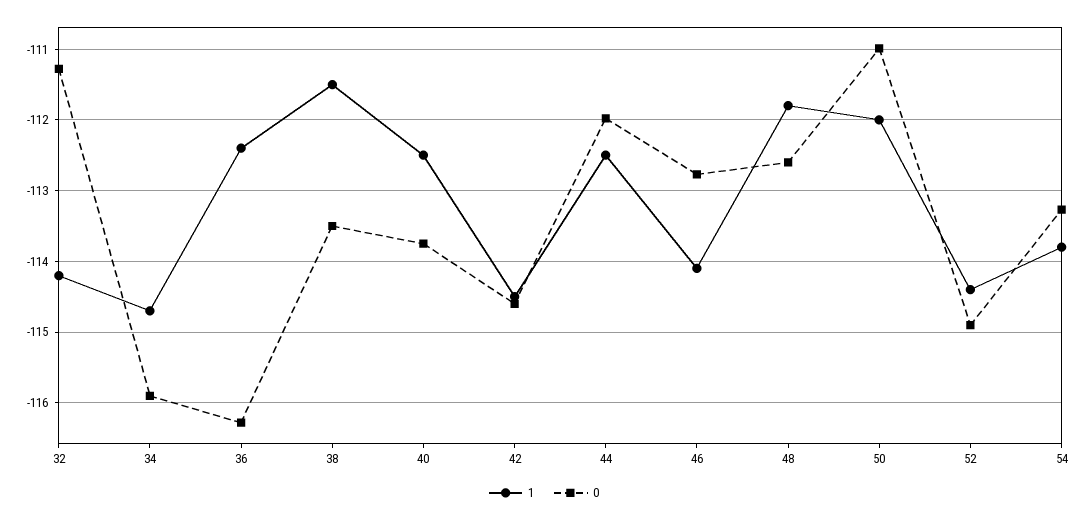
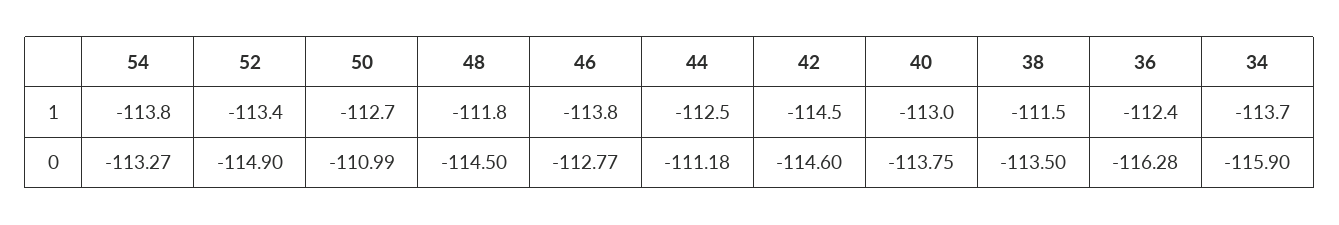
1, 32: -114.2 -> none
0, 32: -111.3 -> none
1, 34: -114.7 -> -113.7
1, 40: -112.5 -> -113
0, 44: -112 -> -111.18
1, 46: -114.1 -> -113.8
0, 48: -112.6 -> -114.5
1, 50: -112 -> -112.7
1, 52: -114.4 -> -113.4

